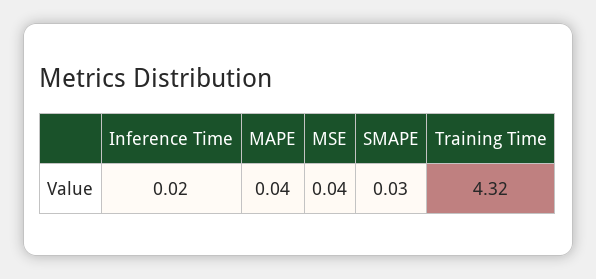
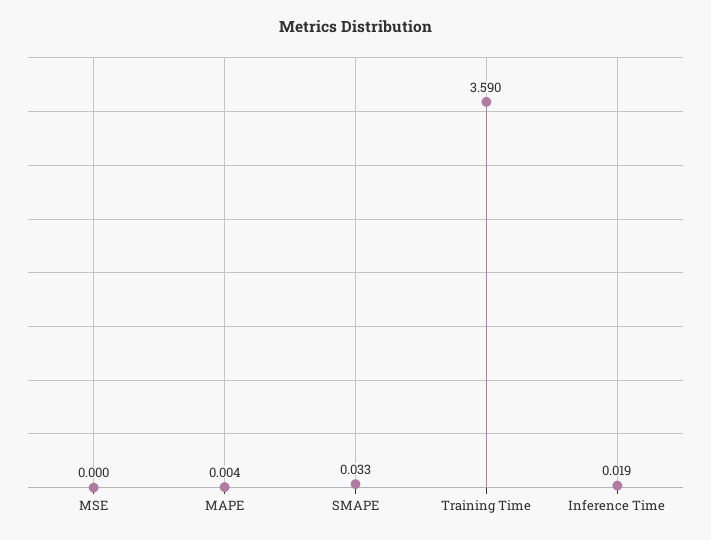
MAPE: 0.04 -> 0.004
MSE: 0.04 -> 0
Training Time: 4.32 -> 3.59

